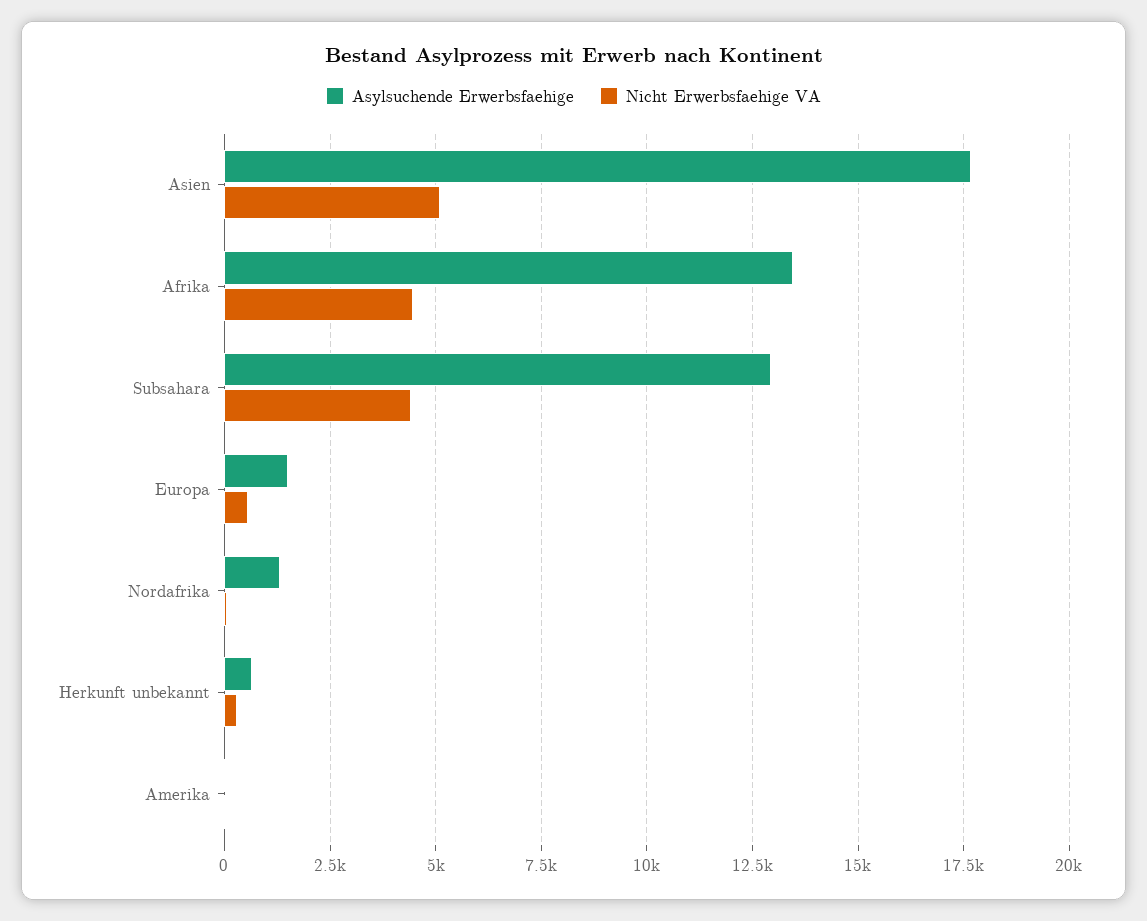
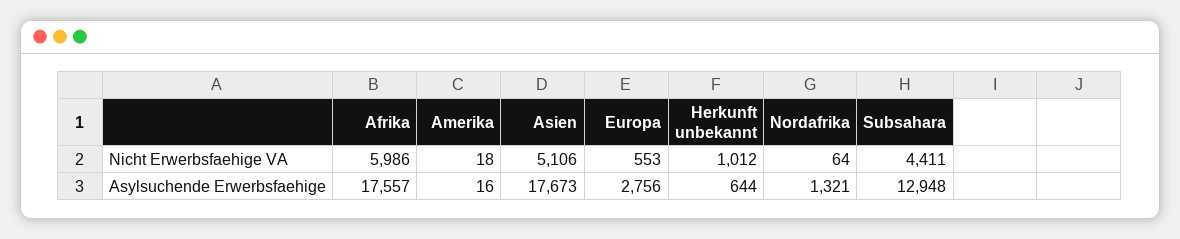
Asylsuchende Erwerbsfaehige, Afrika: 13500 -> 17557
Nicht Erwerbsfaehige VA, Afrika: 4500 -> 5986
Asylsuchende Erwerbsfaehige, Europa: 1500 -> 2756
Nicht Erwerbsfaehige VA, Herkunft unbekannt: 250 -> 1012

